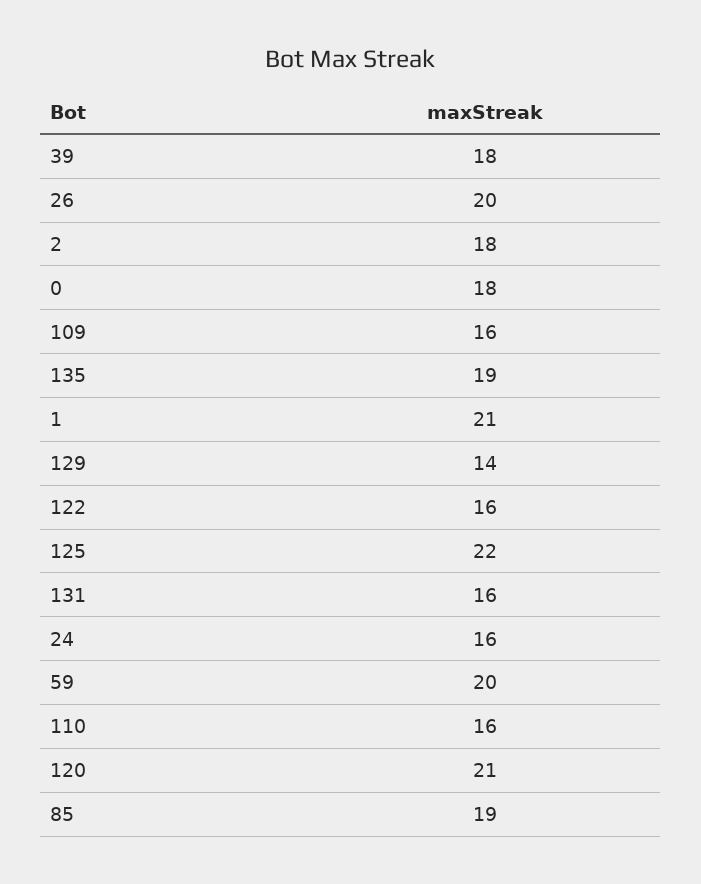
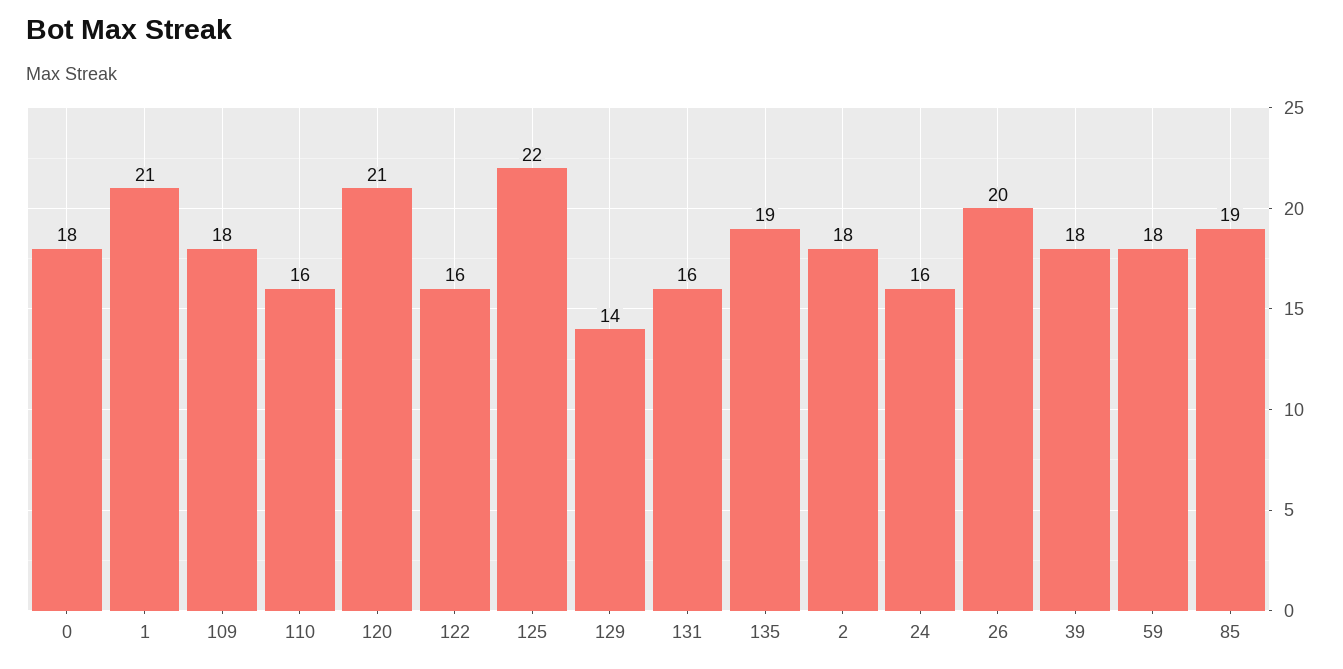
109: 16 -> 18
59: 20 -> 18

